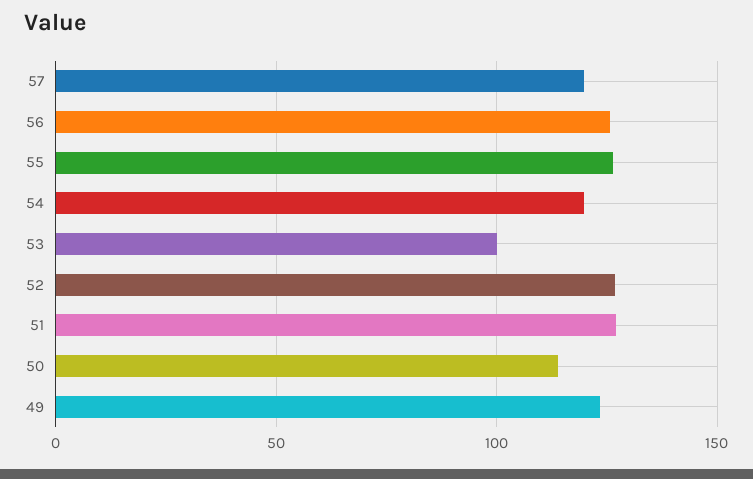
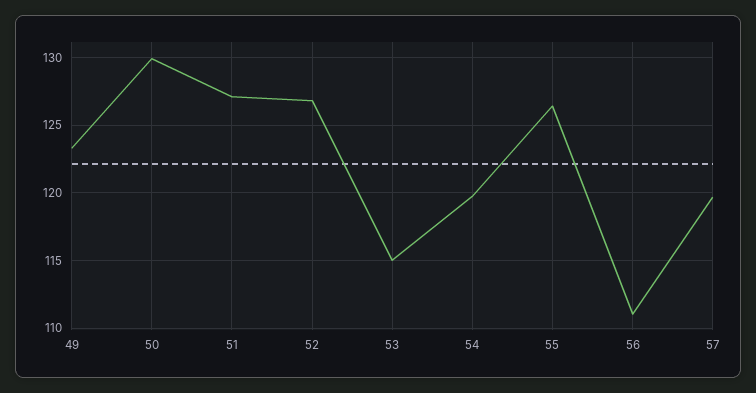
56: 125 -> 111
53: 100 -> 115
50: 115 -> 130

